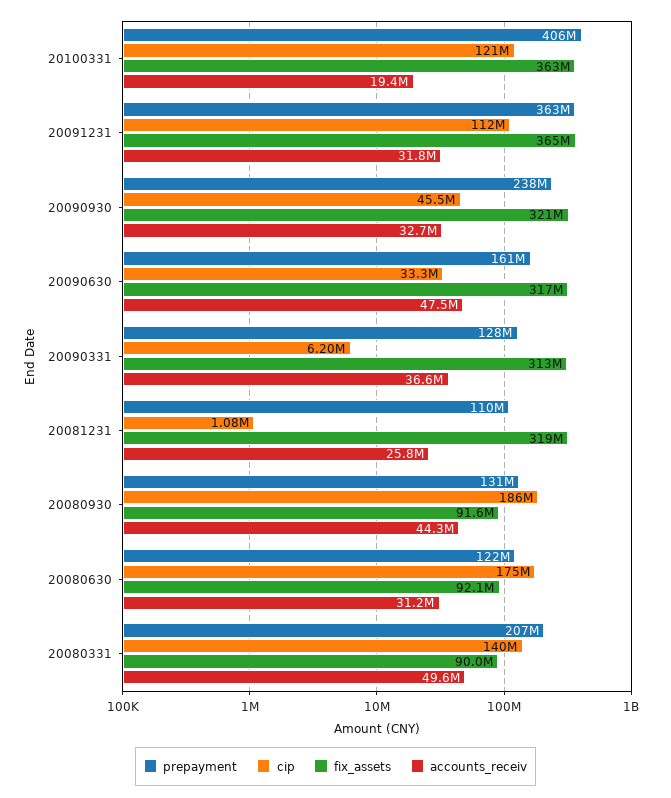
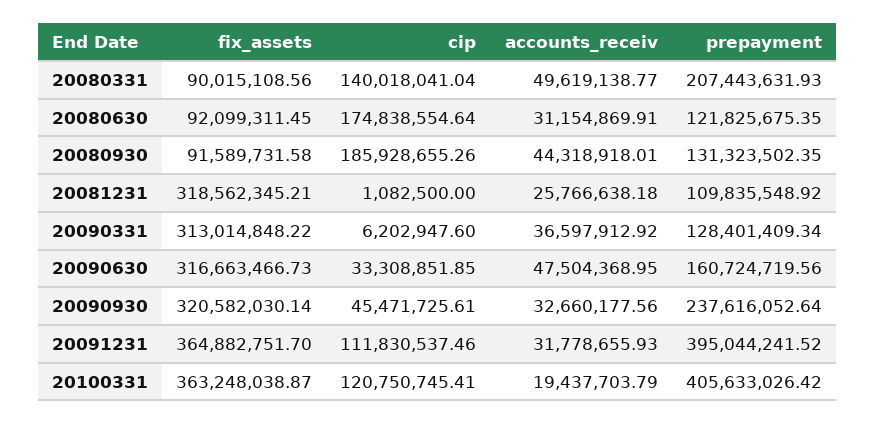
prepayment, 20091231: 363000000 -> 395044241.52

